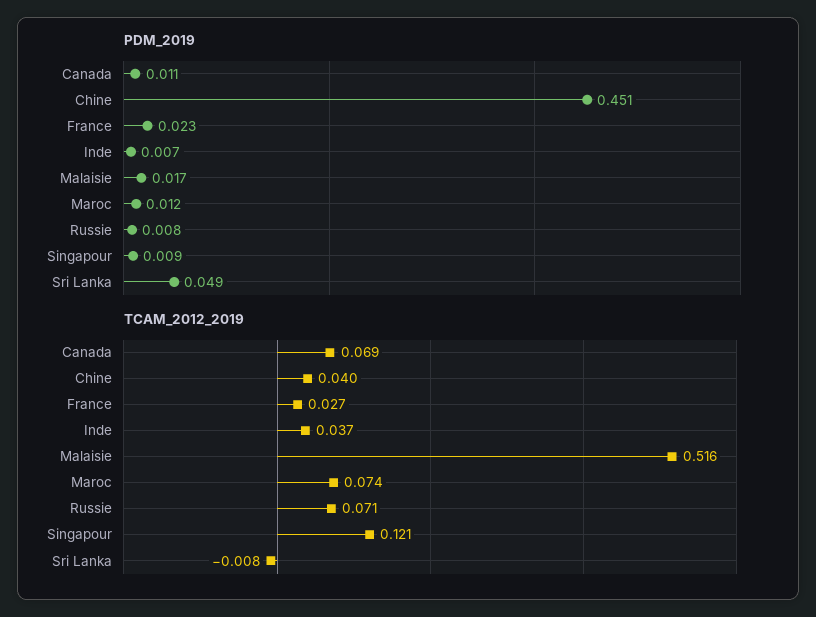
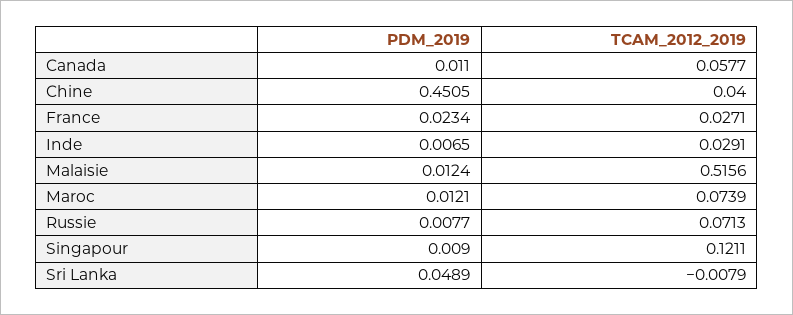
PDM_2019, Malaisie: 0.017 -> 0.0124
TCAM_2012_2019, Canada: 0.069 -> 0.0577
TCAM_2012_2019, Inde: 0.037 -> 0.0291

